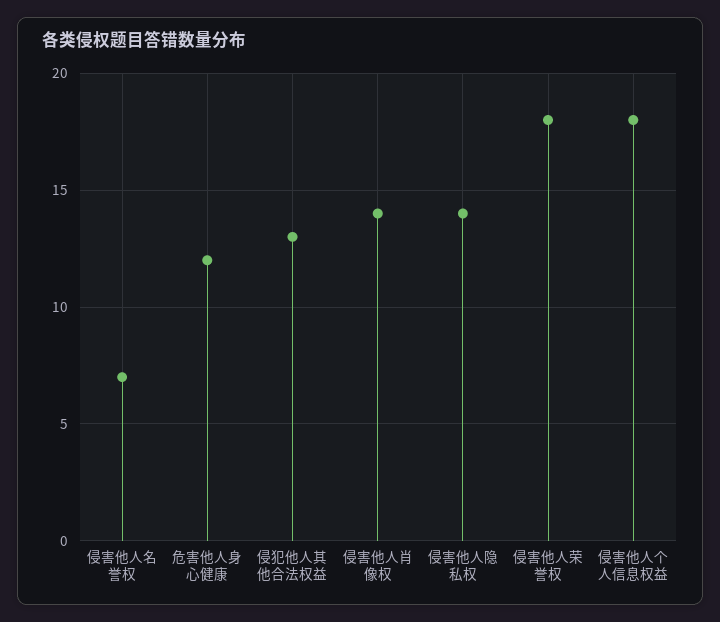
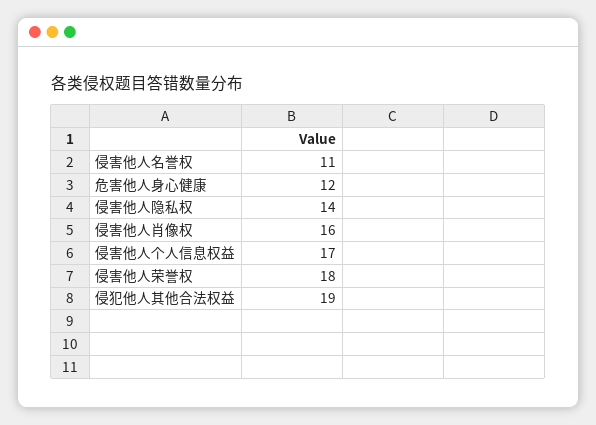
侵害他人名誉权: 7 -> 11
侵犯他人其他合法权益: 13 -> 19
侵害他人肖像权: 14 -> 16
侵害他人个人信息权益: 18 -> 17

